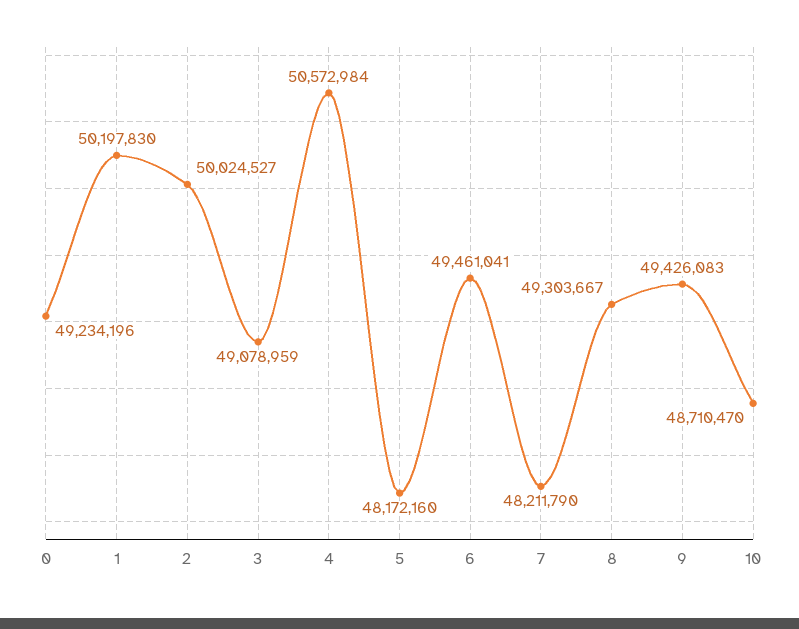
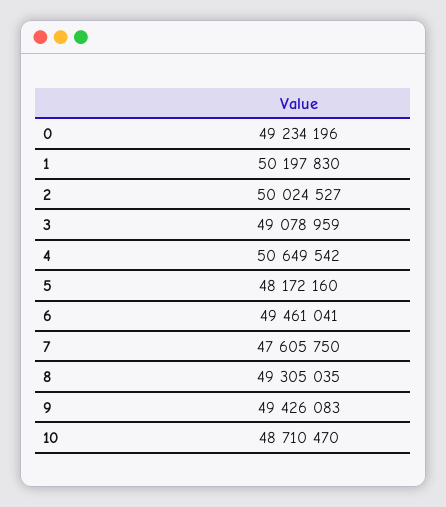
4: 50572984 -> 50649542
7: 48211790 -> 47605750
8: 49303667 -> 49305035

